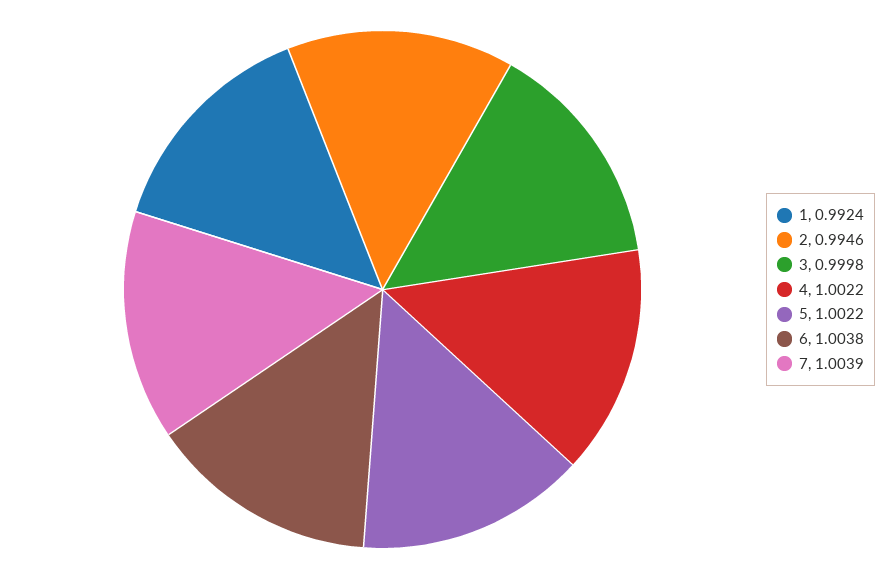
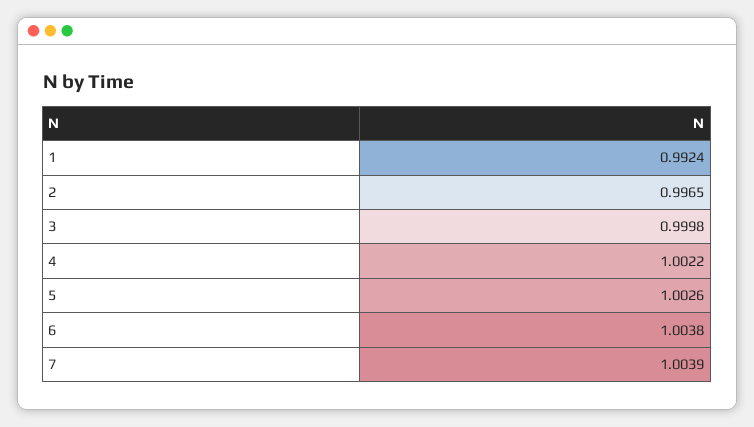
2: 0.9946 -> 0.9965
5: 1.0022 -> 1.0026

